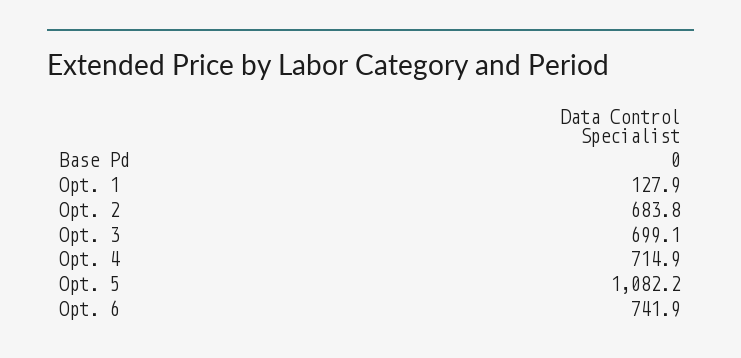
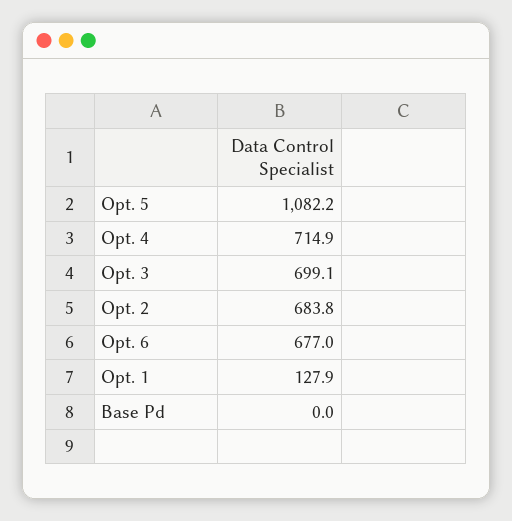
Opt. 6: 741.9 -> 677

